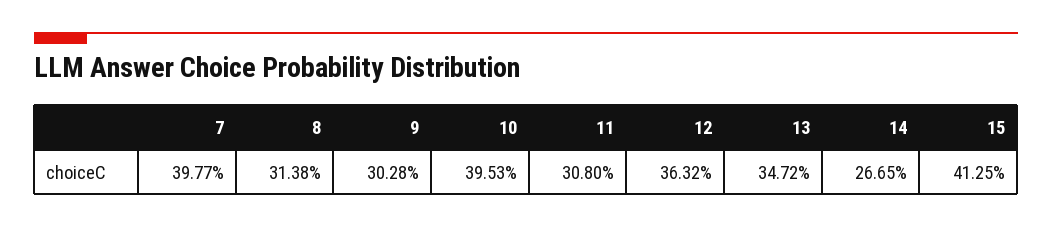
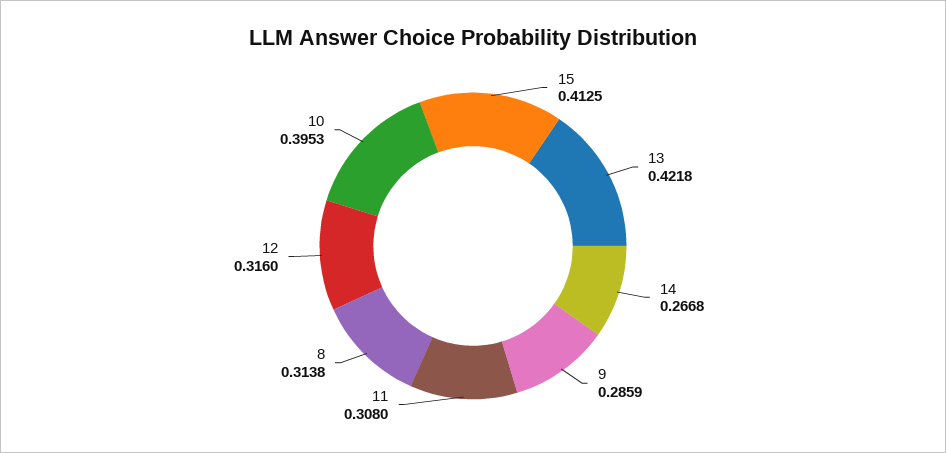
7: 0.3977 -> none
9: 0.3028 -> 0.2859
12: 0.3632 -> 0.316
13: 0.3472 -> 0.4218
14: 0.2665 -> 0.2668

